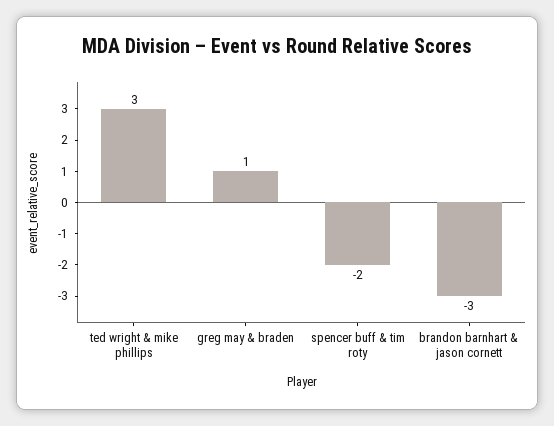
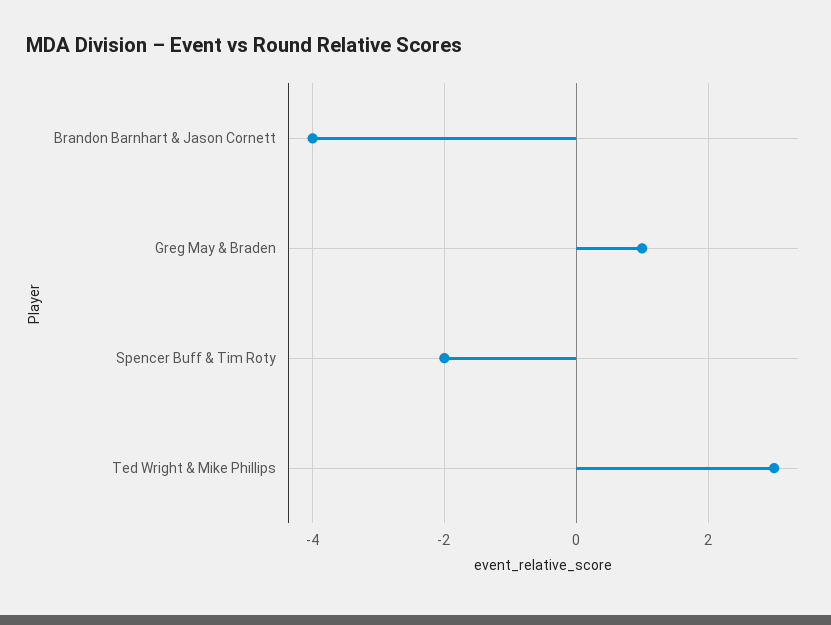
brandon barnhart & jason cornett: -3 -> -4

